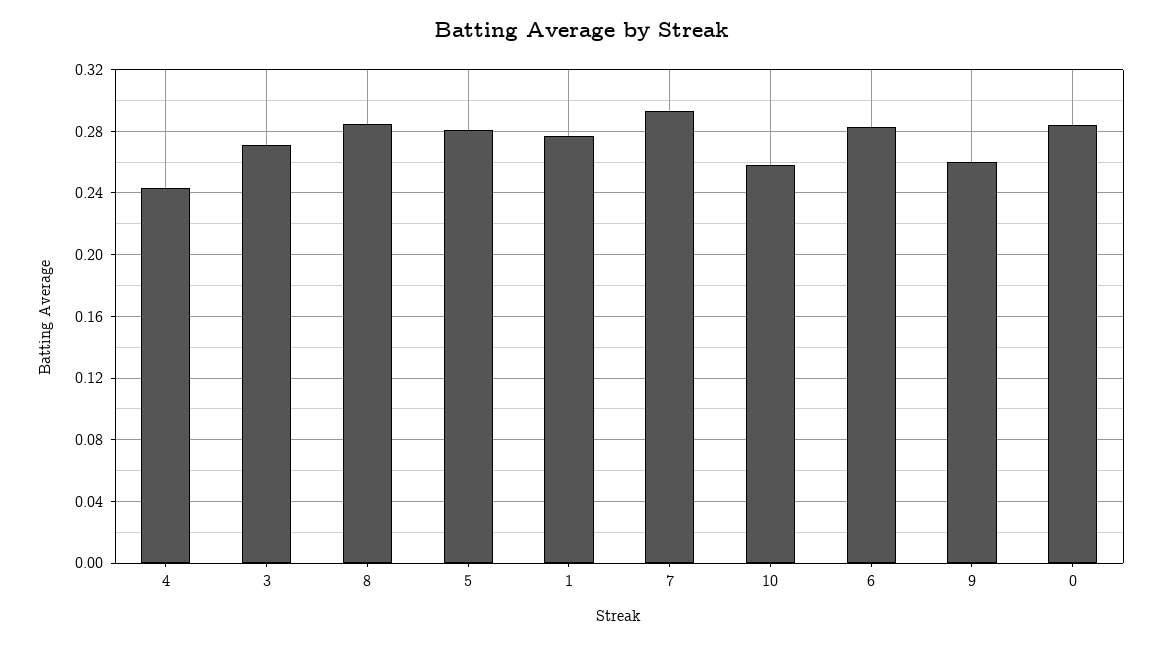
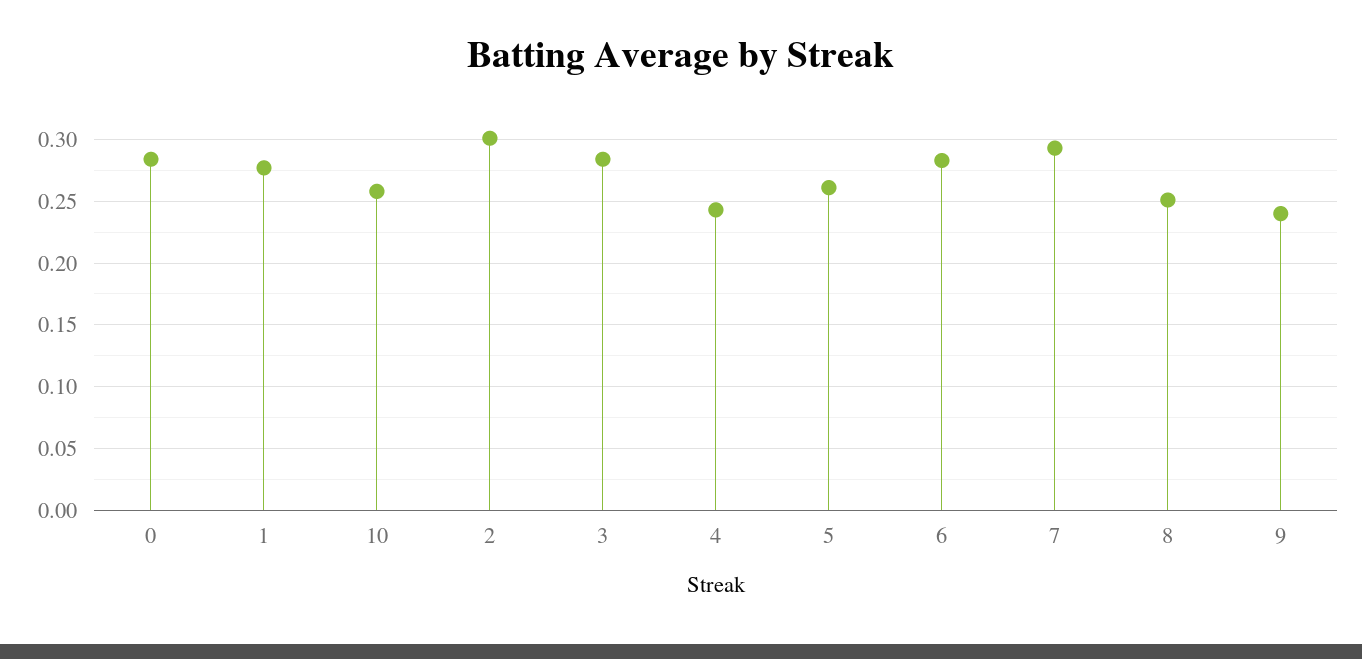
3: 0.27 -> 0.285
8: 0.285 -> 0.25
5: 0.28 -> 0.26
9: 0.26 -> 0.24
2: none -> 0.3

